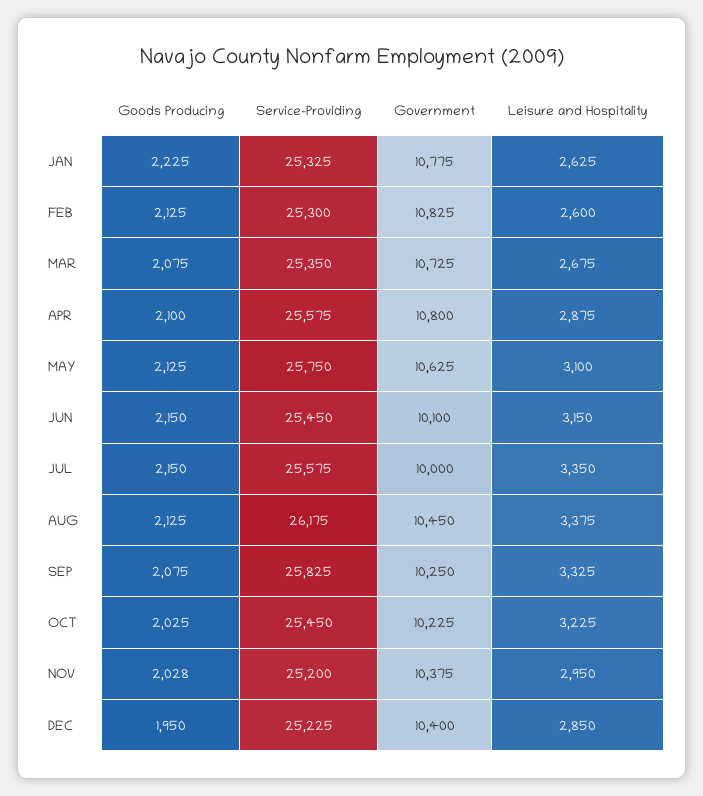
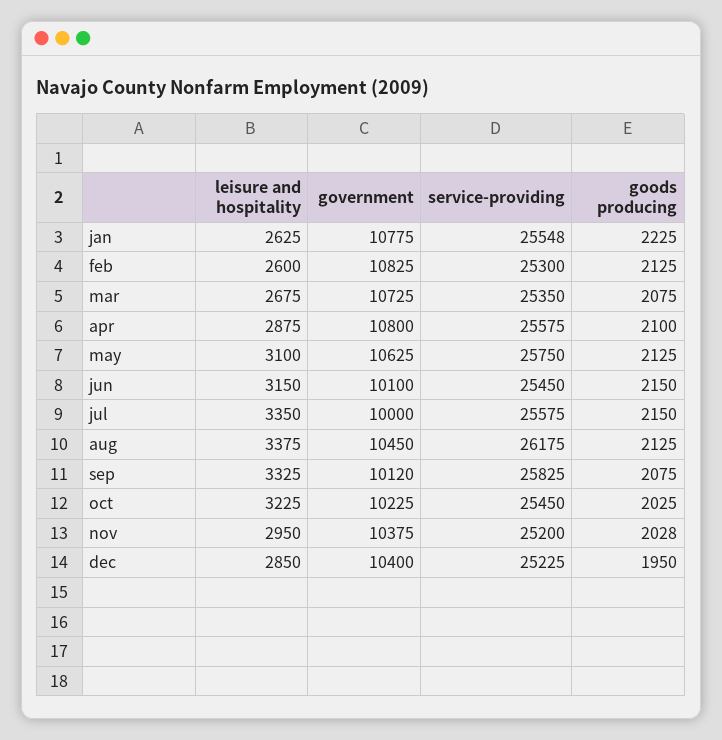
Service-Providing, JAN: 25325 -> 25548
Government, SEP: 10250 -> 10120

